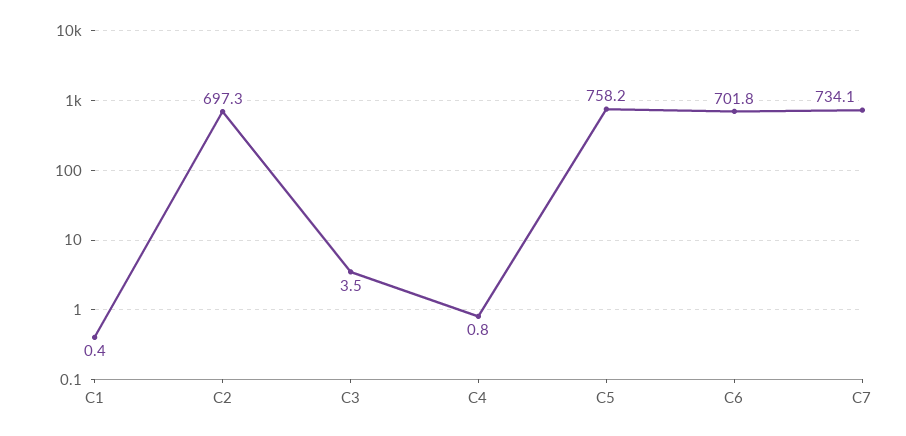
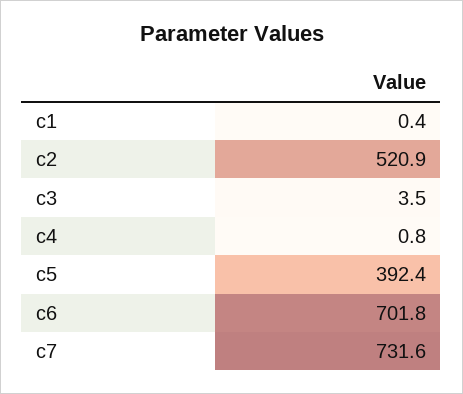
C2: 697.3 -> 520.9
C5: 758.2 -> 392.4
C7: 734.1 -> 731.6

